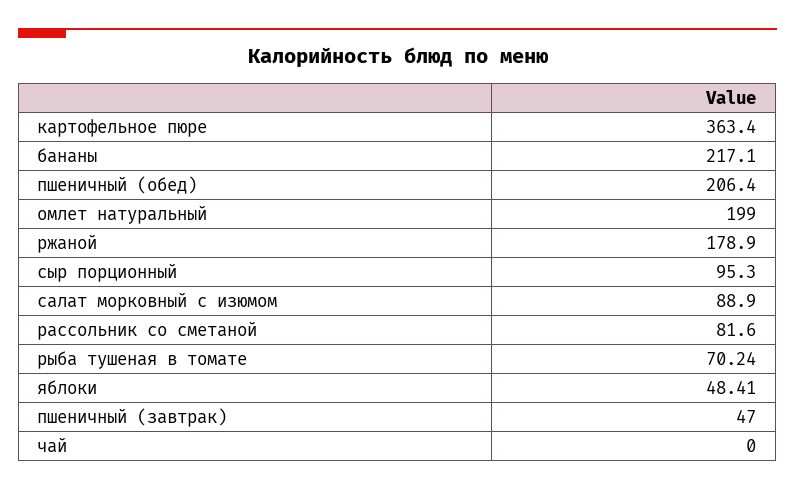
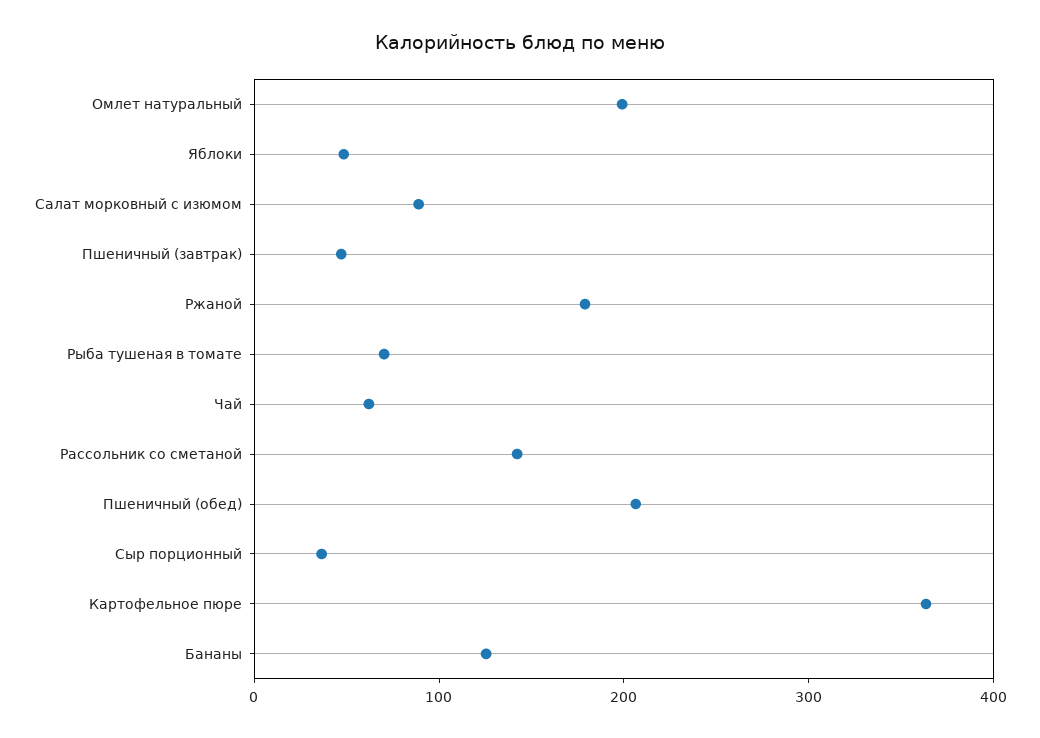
бананы: 217.1 -> 120
сыр порционный: 95.3 -> 40
рассольник со сметаной: 81.6 -> 140
чай: 0 -> 60

